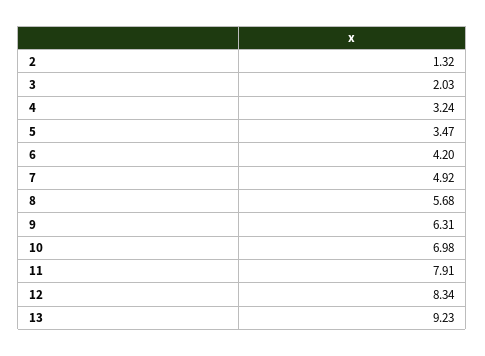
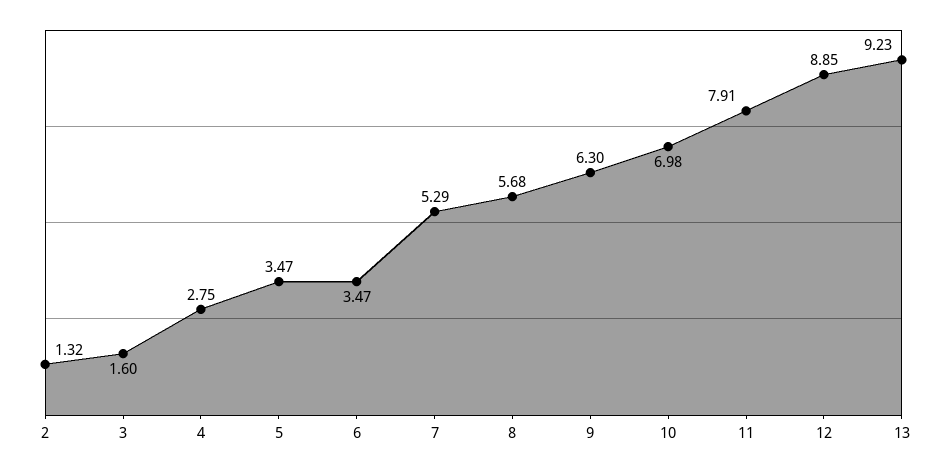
3: 2.03 -> 1.6
4: 3.24 -> 2.75
6: 4.2 -> 3.47
7: 4.92 -> 5.29
9: 6.31 -> 6.3
12: 8.34 -> 8.85

